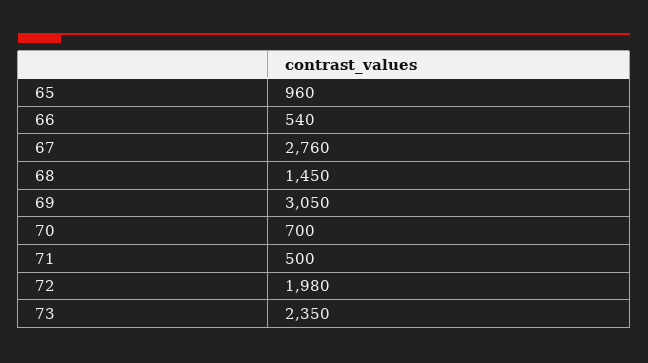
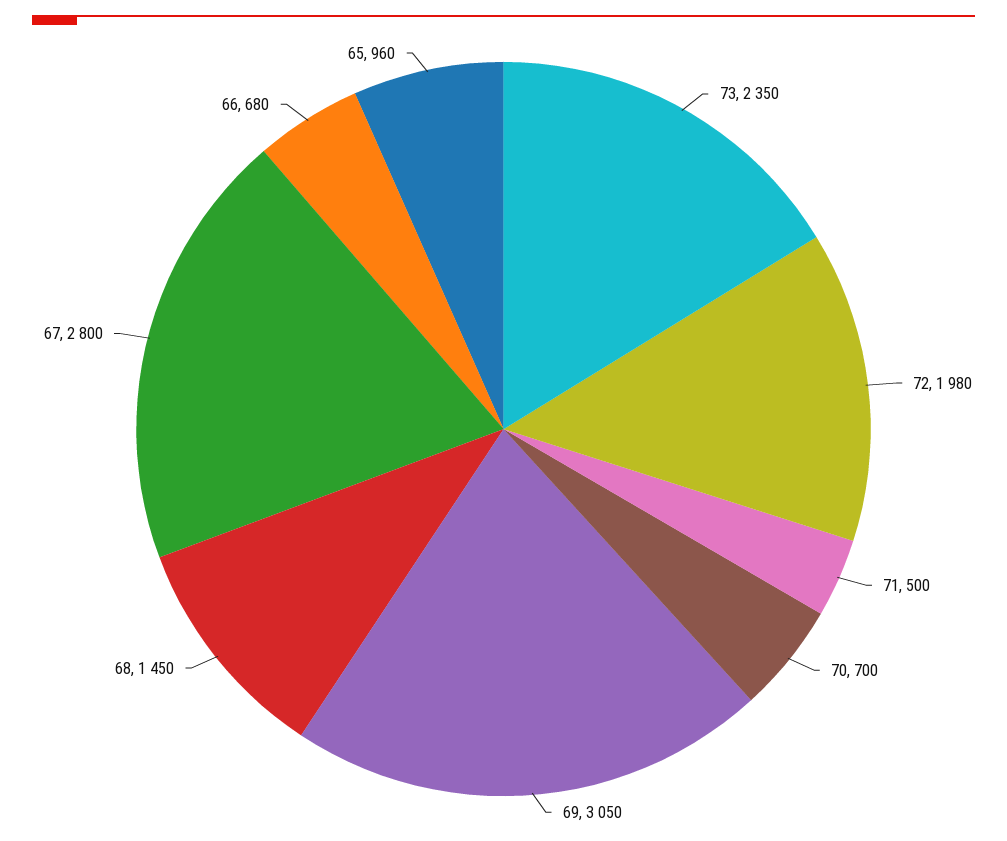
66: 540 -> 680
67: 2760 -> 2800

